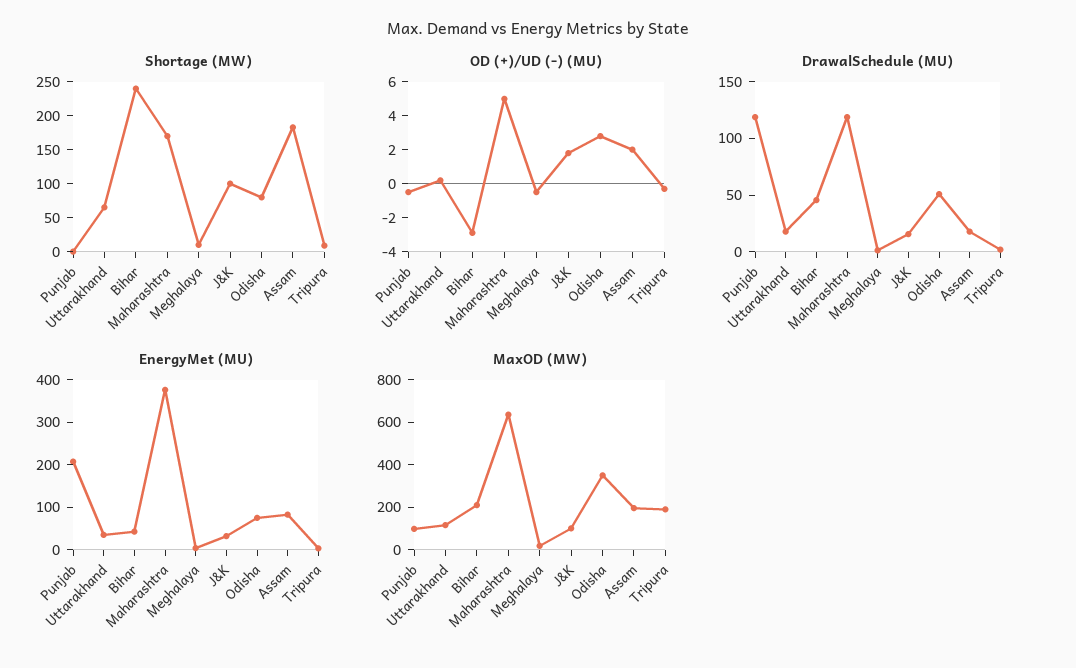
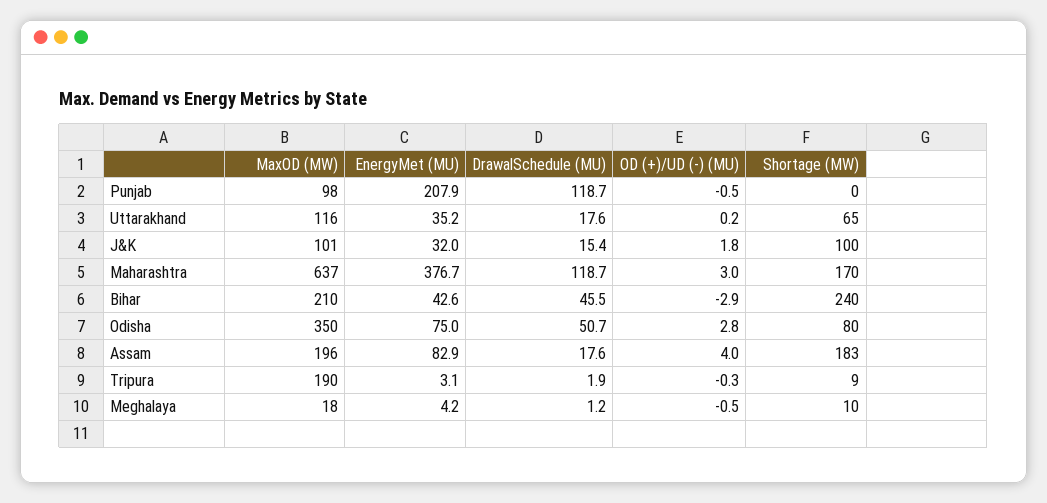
OD (+)/UD (-) (MU), Maharashtra: 5 -> 3
OD (+)/UD (-) (MU), Assam: 2 -> 4

